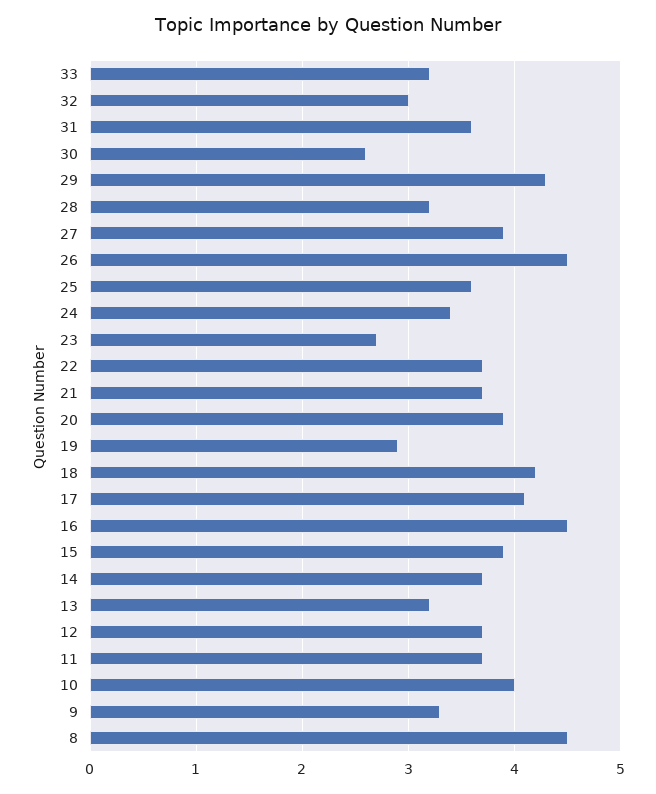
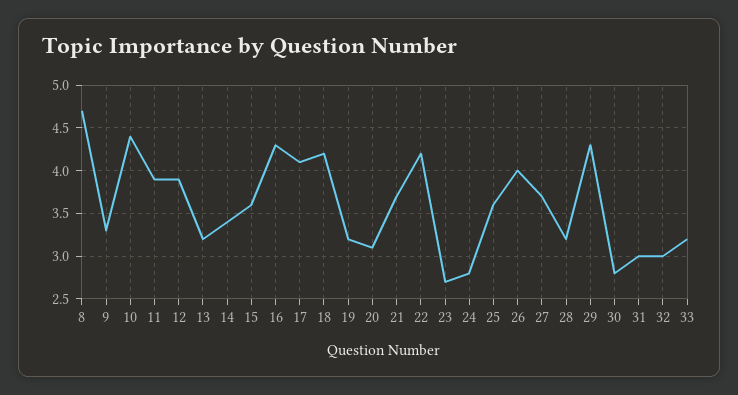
31: 3.6 -> 3
30: 2.6 -> 2.8
27: 3.9 -> 3.7
26: 4.5 -> 4
24: 3.4 -> 2.8
22: 3.7 -> 4.2
20: 3.9 -> 3.1
19: 2.9 -> 3.2
16: 4.5 -> 4.3
15: 3.9 -> 3.6
14: 3.7 -> 3.4
12: 3.7 -> 3.9
11: 3.7 -> 3.9
10: 4 -> 4.4
8: 4.5 -> 4.7

